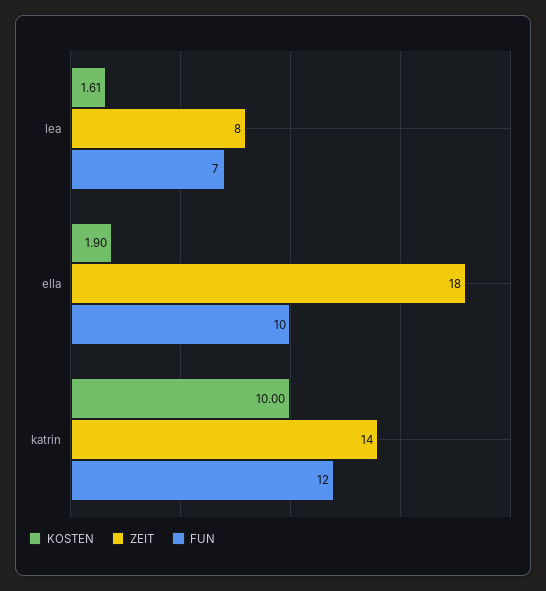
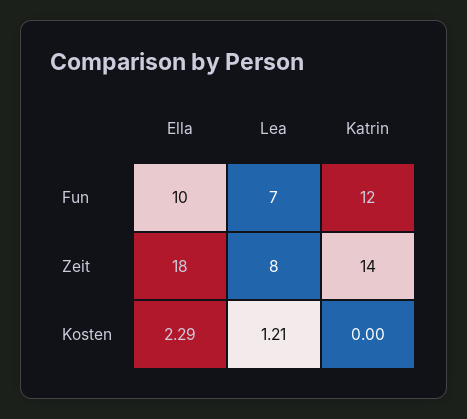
KOSTEN, lea: 1.61 -> 1.21
KOSTEN, ella: 1.9 -> 2.29
KOSTEN, katrin: 10 -> 0

